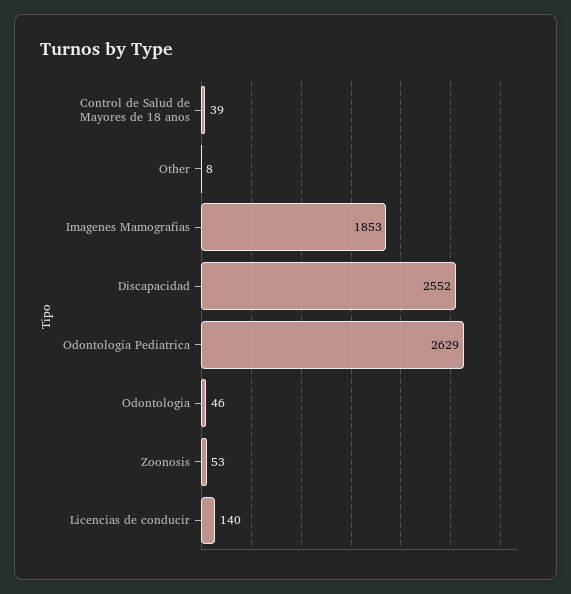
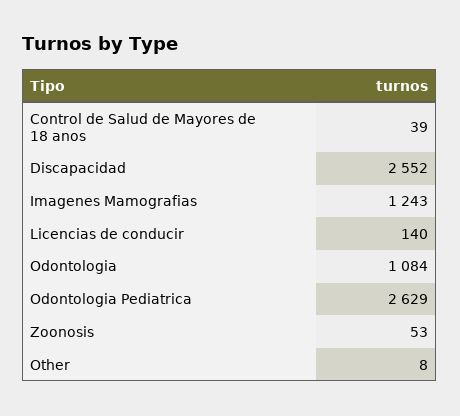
Imagenes Mamografias: 1853 -> 1243
Odontologia: 46 -> 1084

